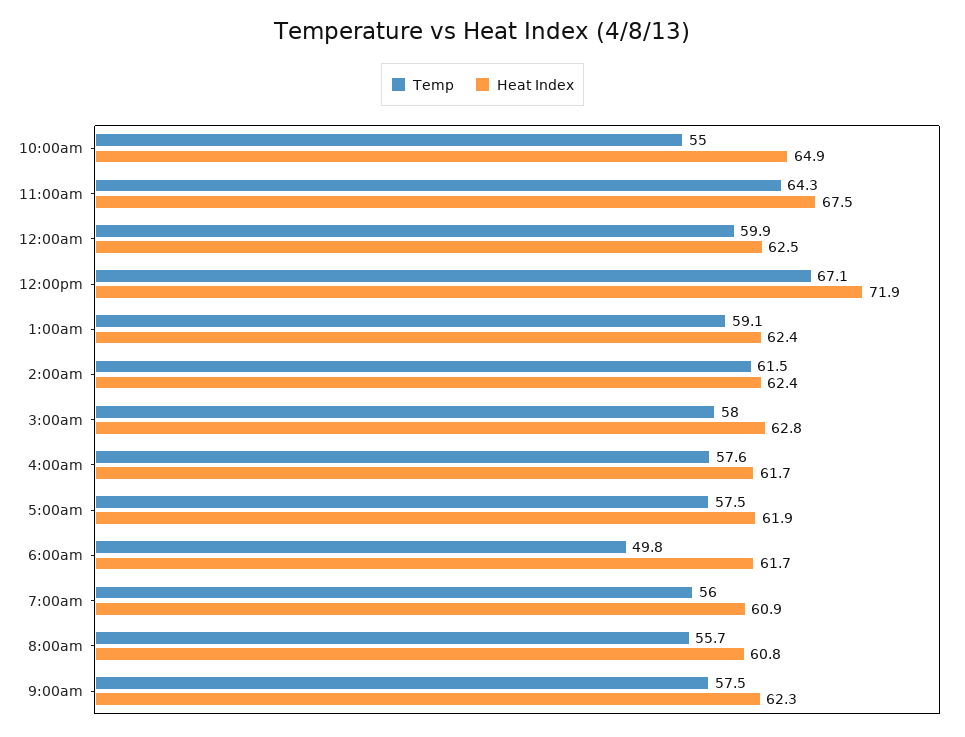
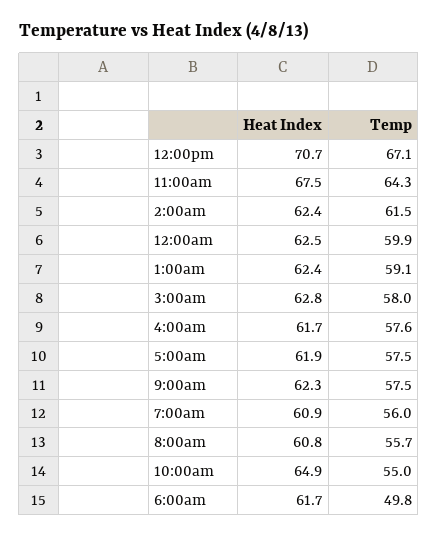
Heat Index, 12:00pm: 71.9 -> 70.7

